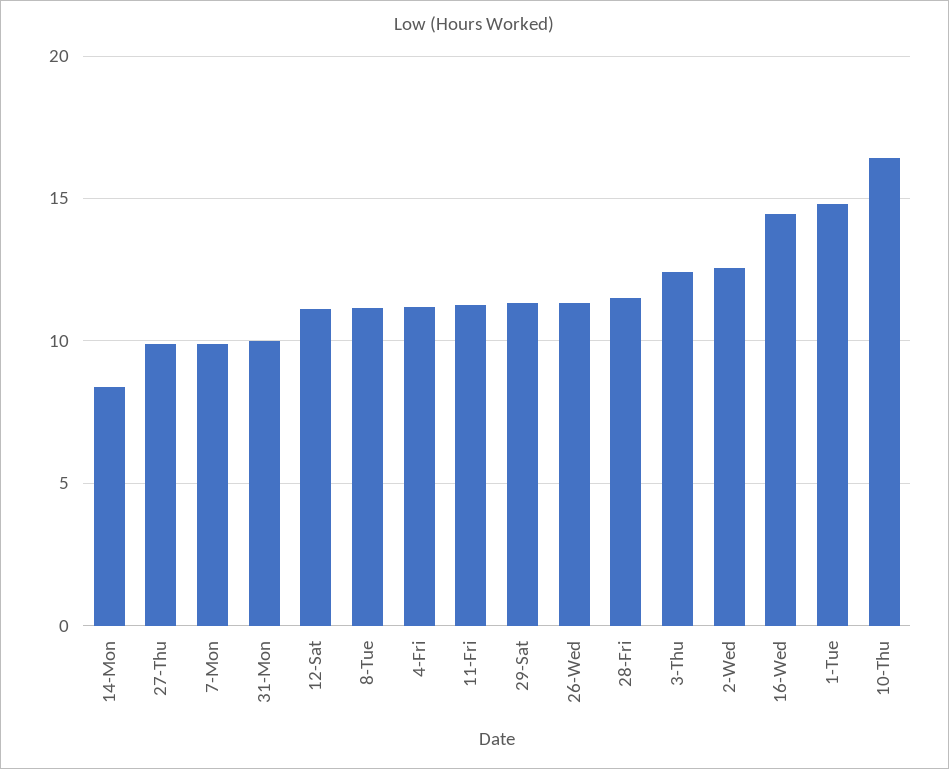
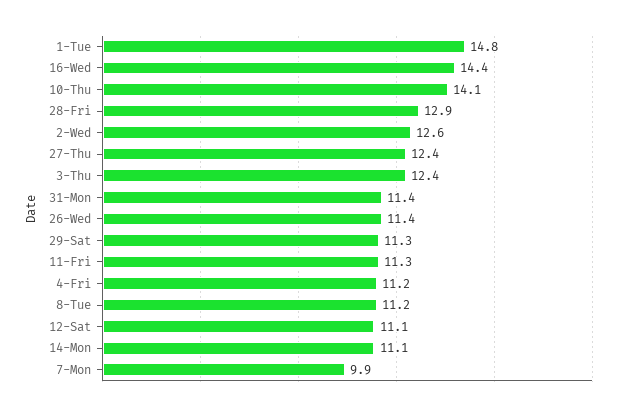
14-Mon: 8.5 -> 11.1
27-Thu: 10 -> 12.4
31-Mon: 10 -> 11.4
28-Fri: 11.5 -> 12.9
10-Thu: 16.5 -> 14.1

